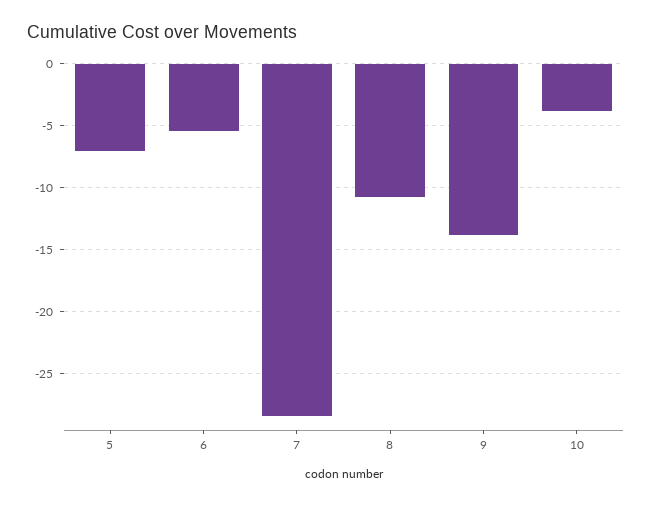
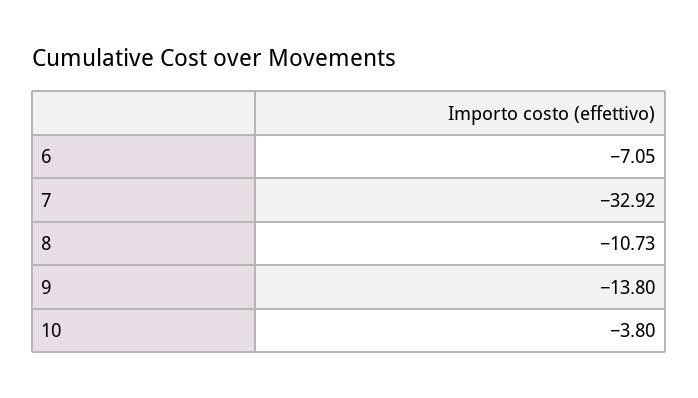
5: -7 -> none
6: -5.5 -> -7.05
7: -28.5 -> -32.92

